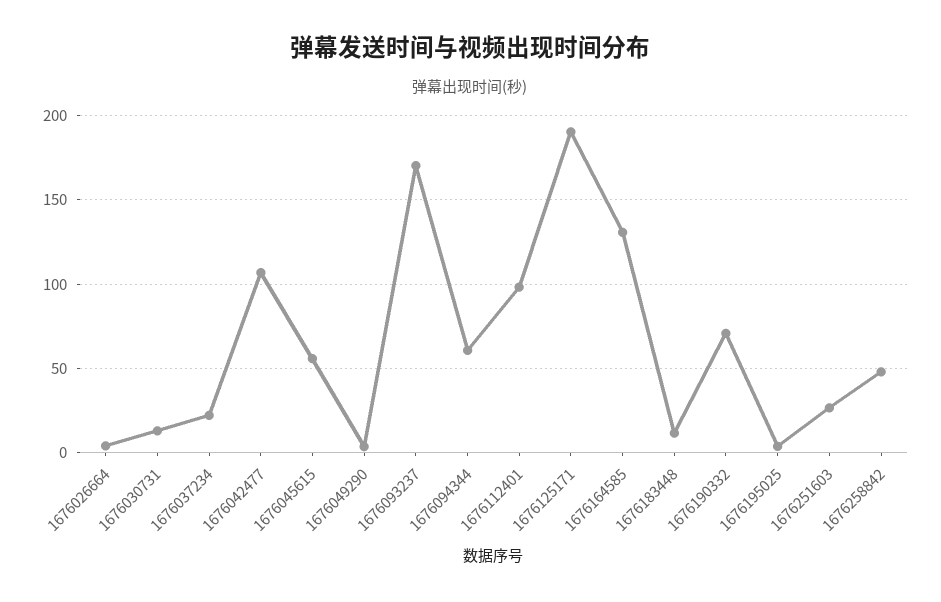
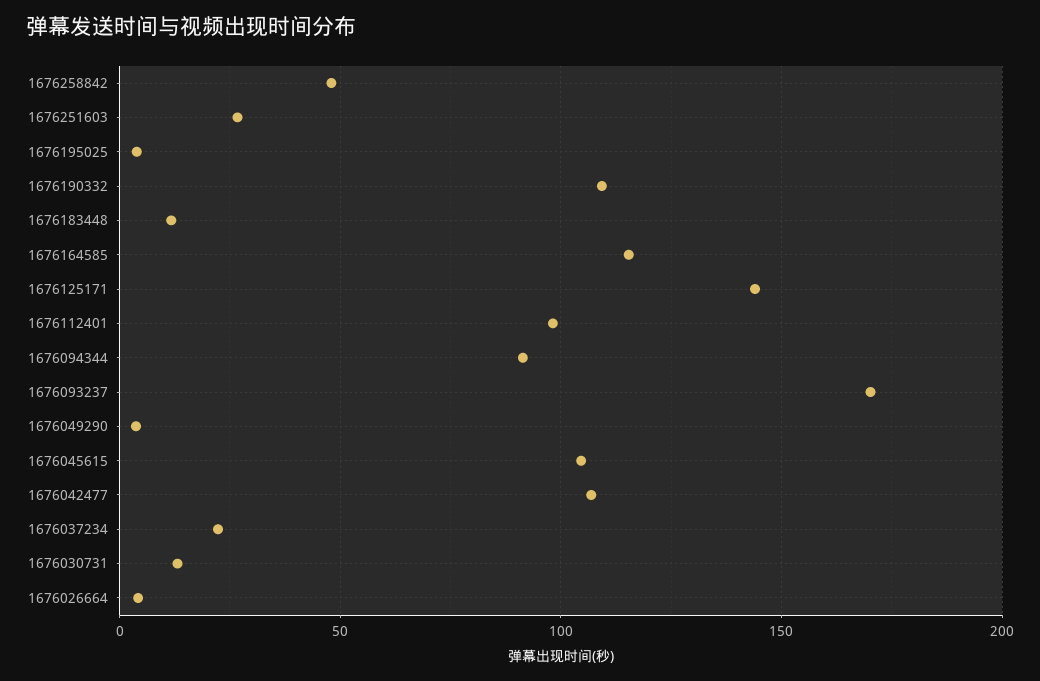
1676045615: 55 -> 105
1676094344: 60 -> 90
1676125171: 190 -> 145
1676164585: 130 -> 115
1676190332: 70 -> 110

